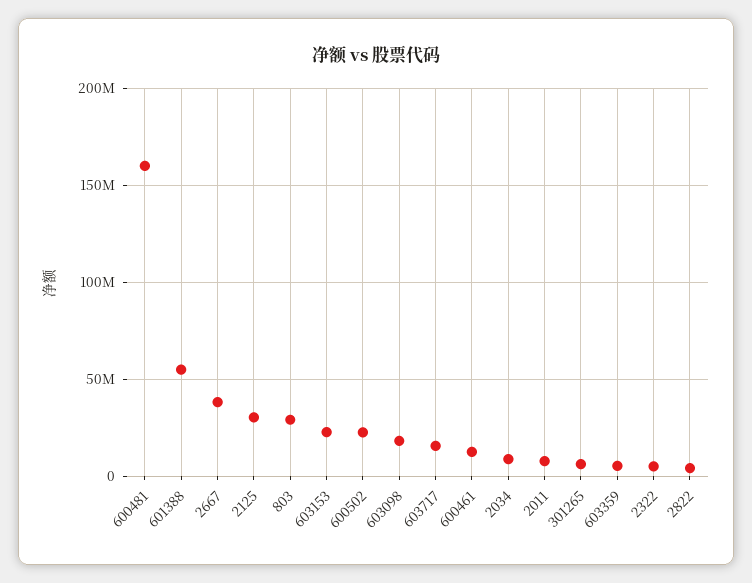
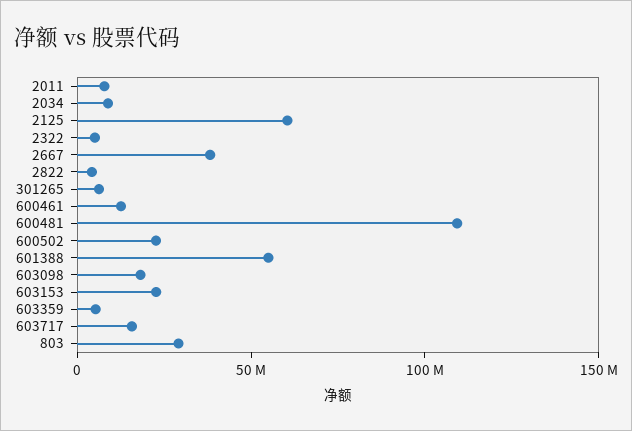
600481: 160000000 -> 110000000
2125: 30000000 -> 60000000

